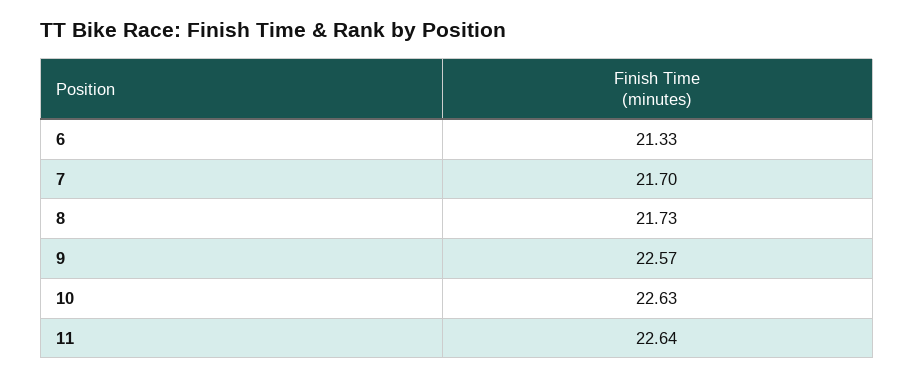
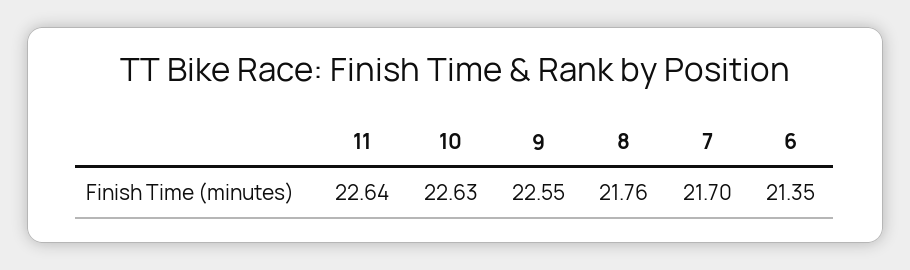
6: 21.33 -> 21.35
8: 21.73 -> 21.76
9: 22.57 -> 22.55

